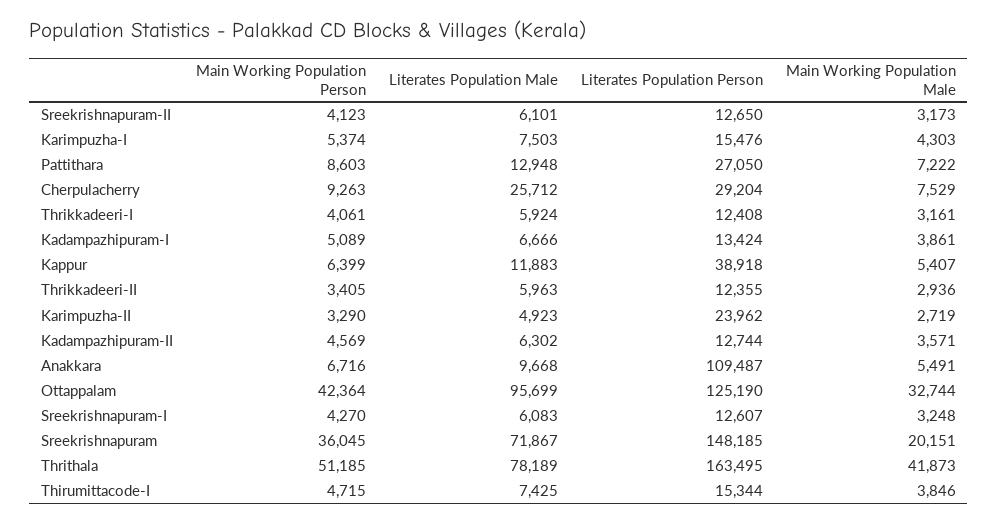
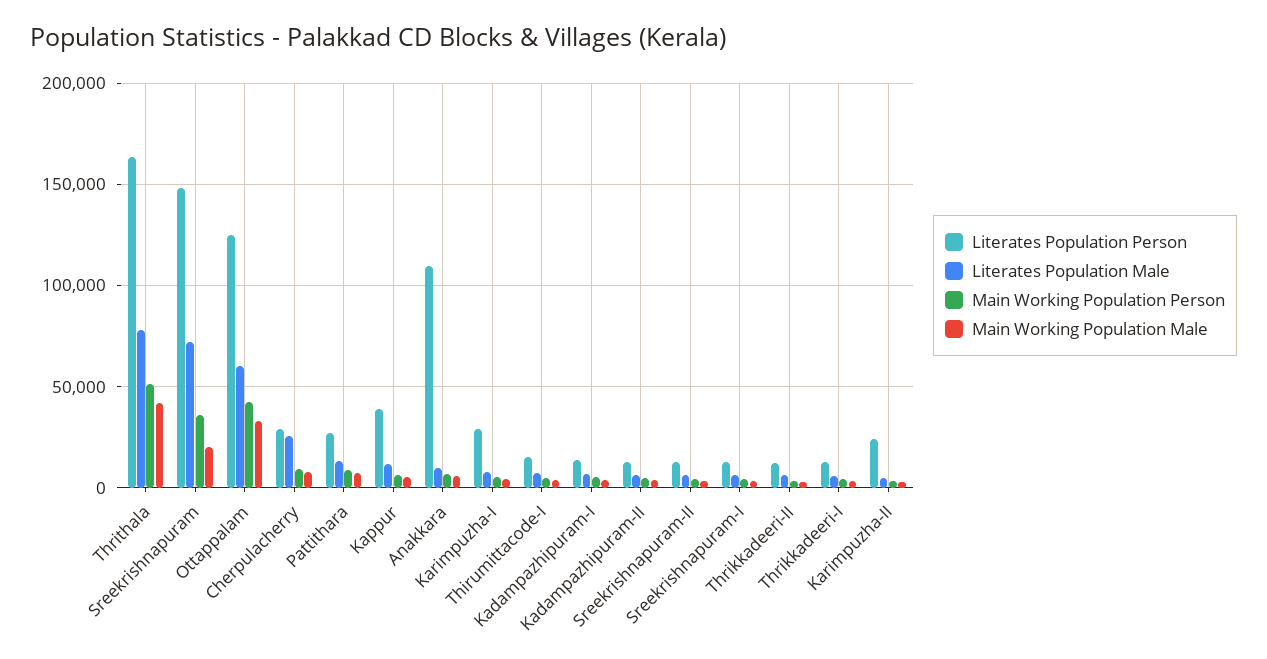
Literates Population Person, Karimpuzha-I: 15476 -> 30000
Literates Population Male, Ottappalam: 95699 -> 60000

